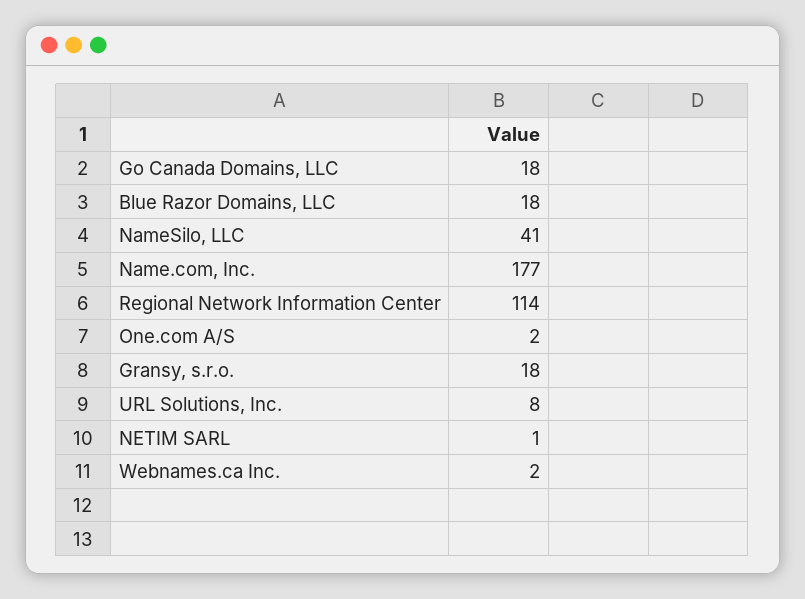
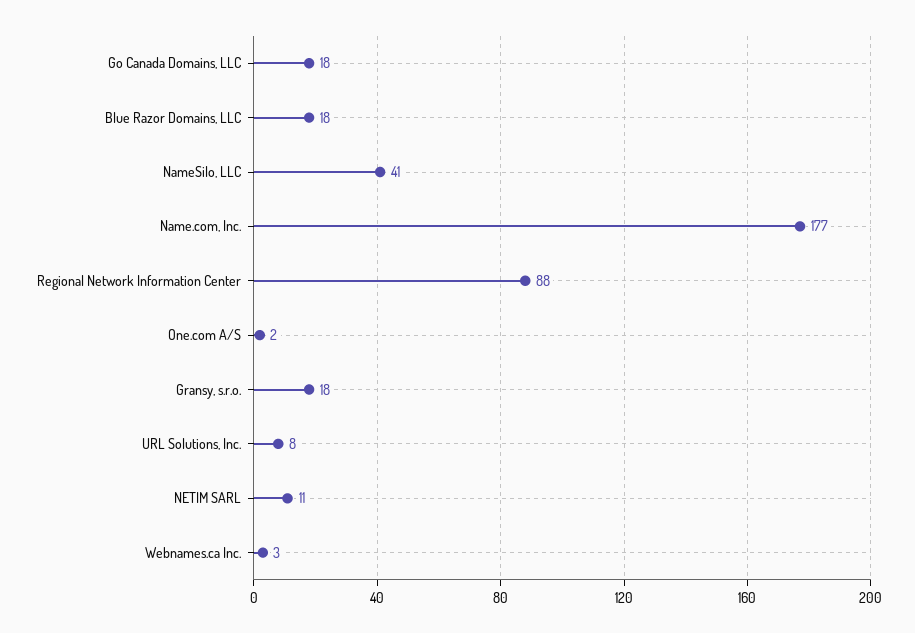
Regional Network Information Center: 114 -> 88
NETIM SARL: 1 -> 11
Webnames.ca Inc.: 2 -> 3

